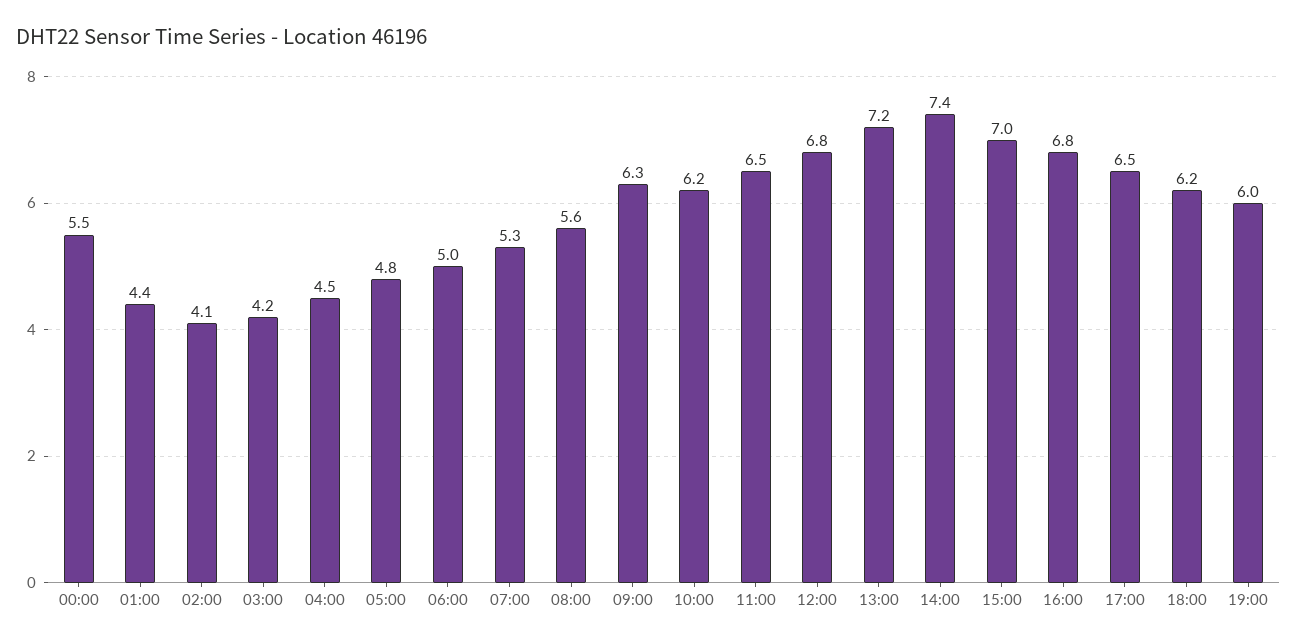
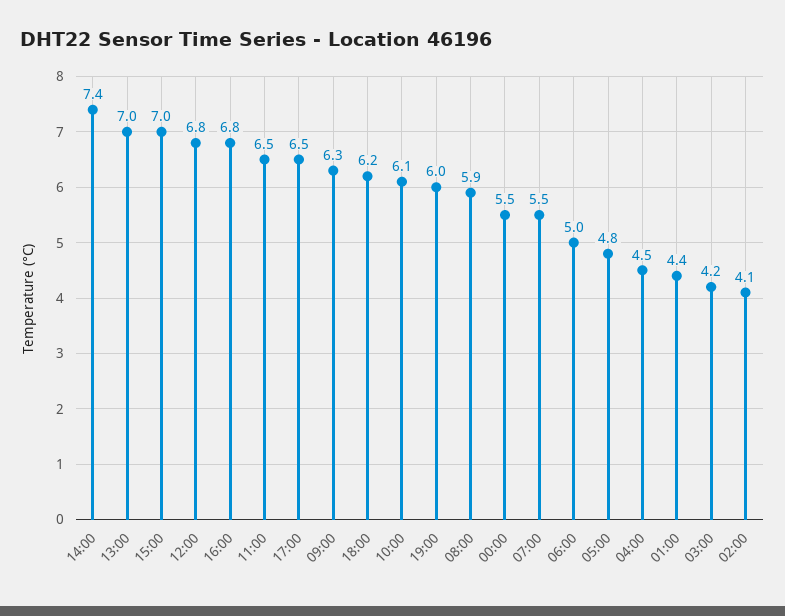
07:00: 5.3 -> 5.5
08:00: 5.6 -> 5.9
10:00: 6.2 -> 6.1
13:00: 7.2 -> 7

